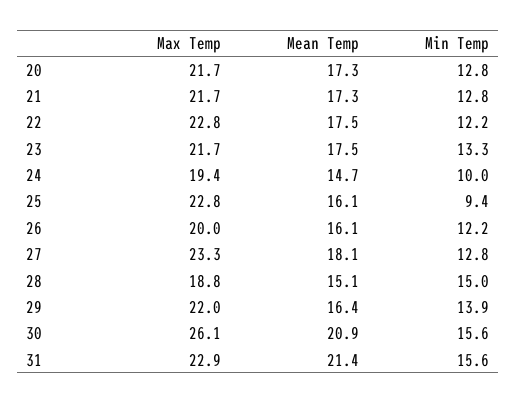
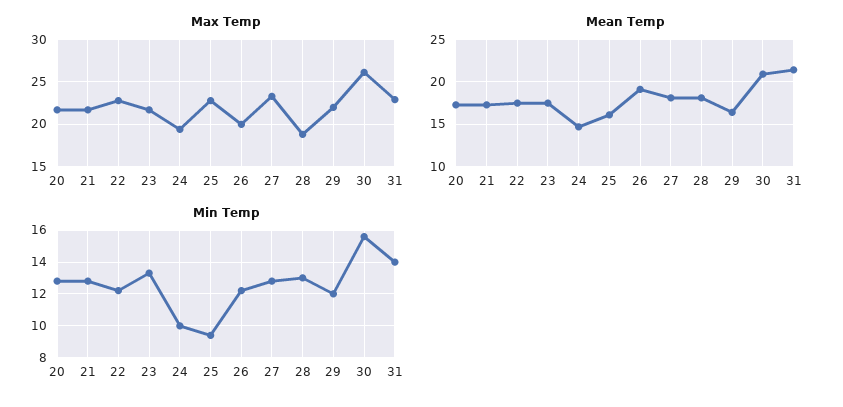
Mean Temp, 26: 16.1 -> 19
Mean Temp, 28: 15.1 -> 18
Min Temp, 28: 15 -> 13
Min Temp, 29: 13.9 -> 12
Min Temp, 31: 15.6 -> 14

